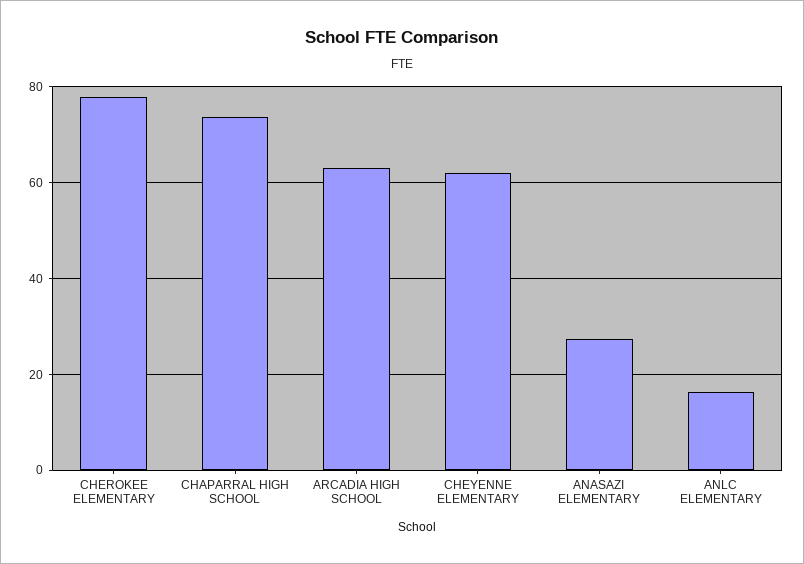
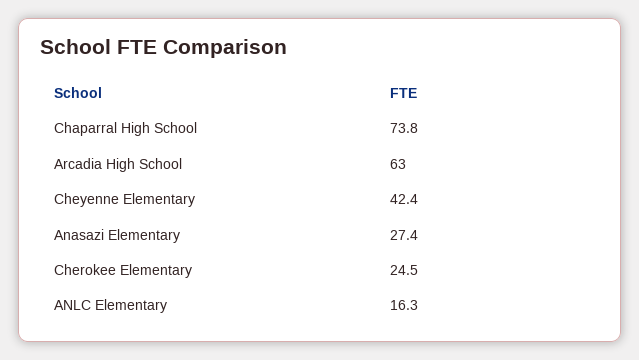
CHEROKEE ELEMENTARY: 78 -> 24.5
CHEYENNE ELEMENTARY: 62 -> 42.4

